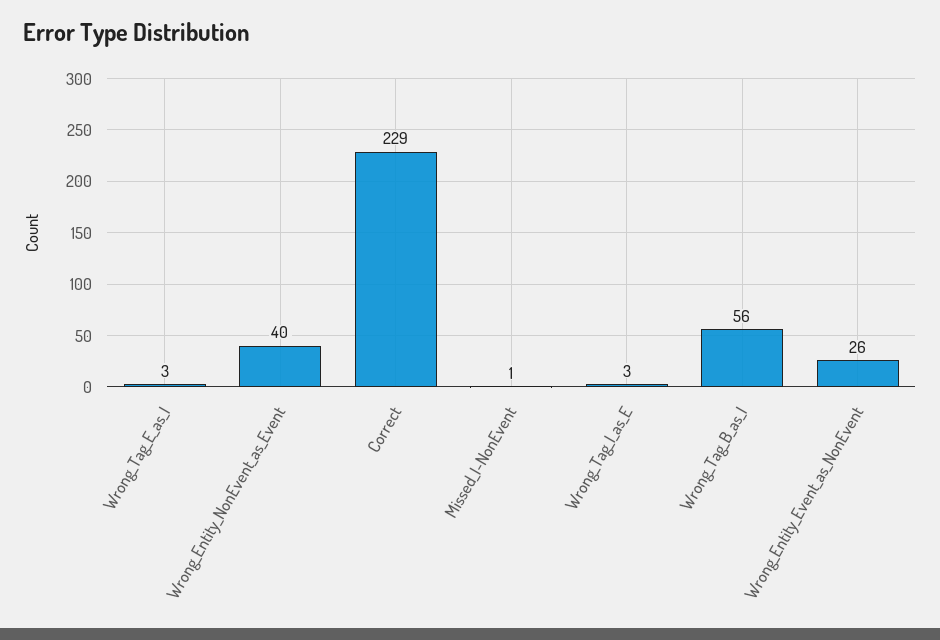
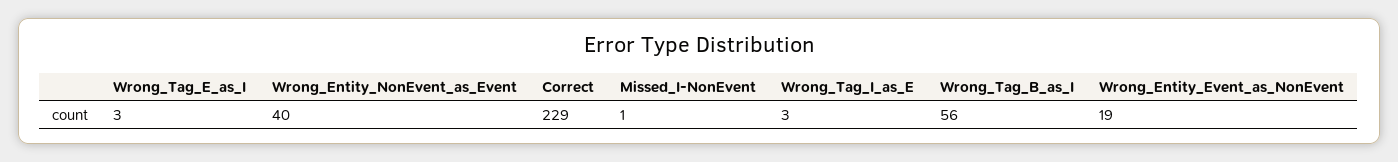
Wrong_Entity_Event_as_NonEvent: 26 -> 19

